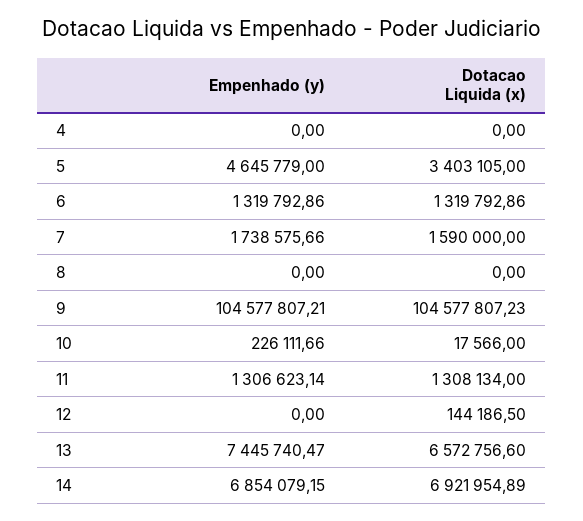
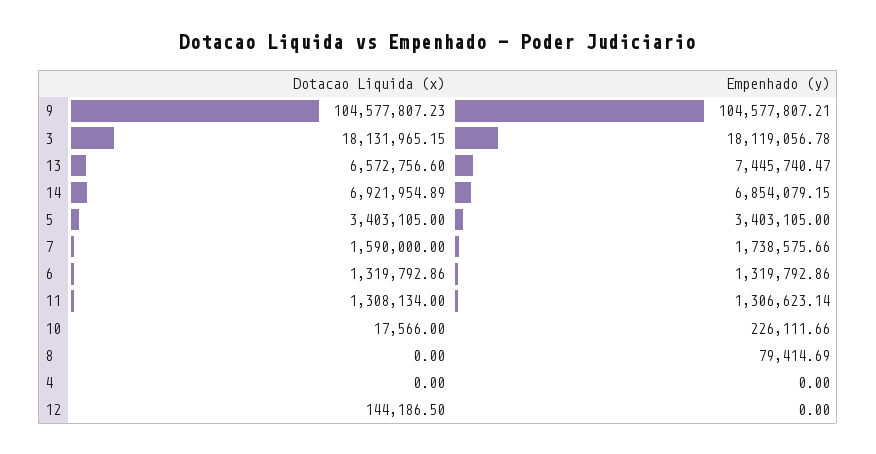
Empenhado (y), 5: 4645779 -> 3403105
Empenhado (y), 8: 0 -> 79414.69
Dotacao Liquida (x), 3: none -> 18131965.15
Empenhado (y), 3: none -> 18119056.78

